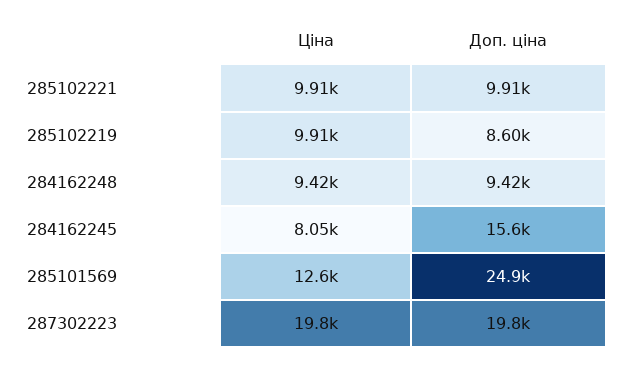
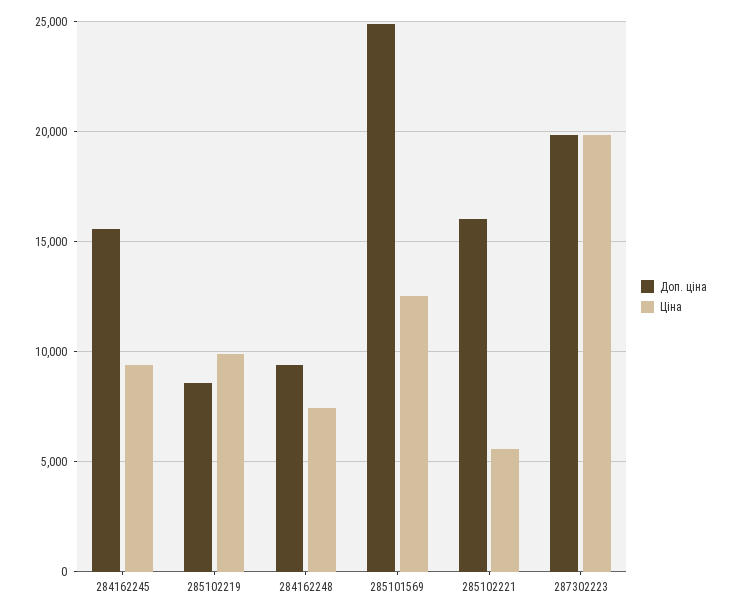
Ціна, 285102221: 9910 -> 5500
Доп. ціна, 285102221: 9910 -> 16000
Ціна, 284162248: 9420 -> 7500
Ціна, 284162245: 8050 -> 9500

